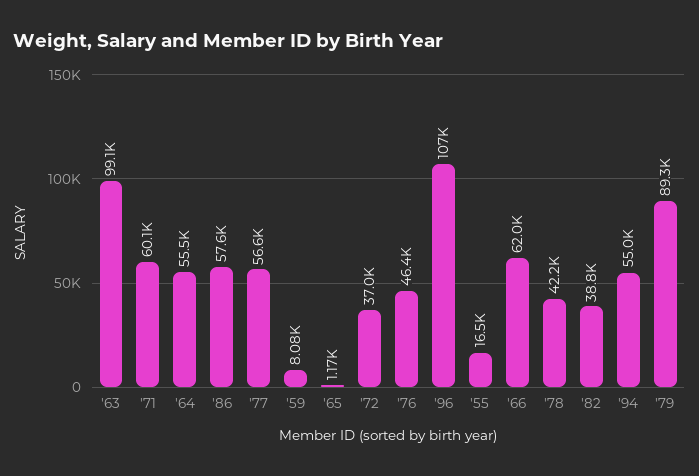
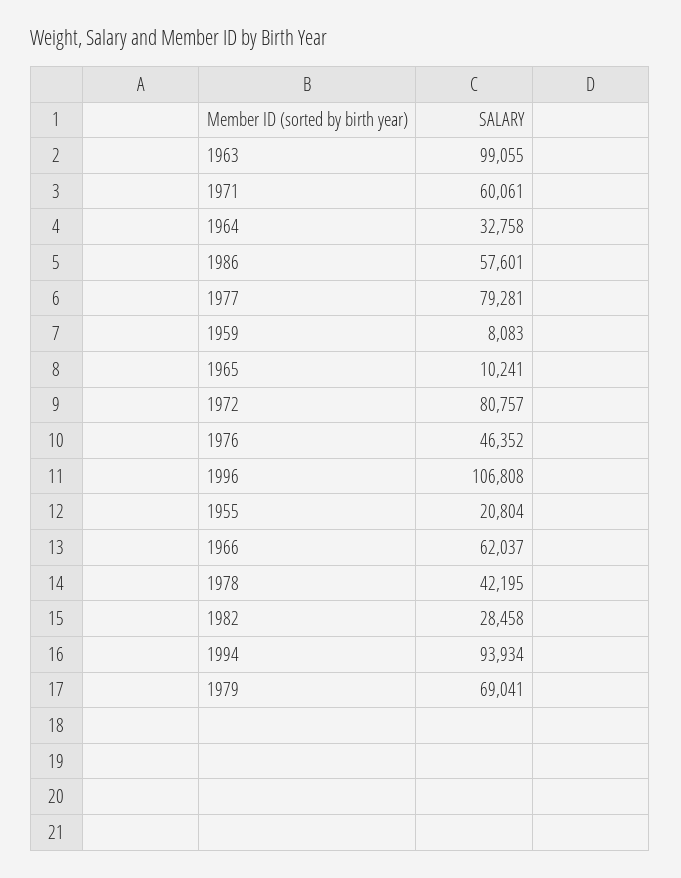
'64: 55500 -> 32758
'77: 56600 -> 79281
'65: 1170 -> 10241
'72: 37000 -> 80757
'55: 16500 -> 20804
'82: 38800 -> 28458
'94: 55000 -> 93934
'79: 89300 -> 69041

